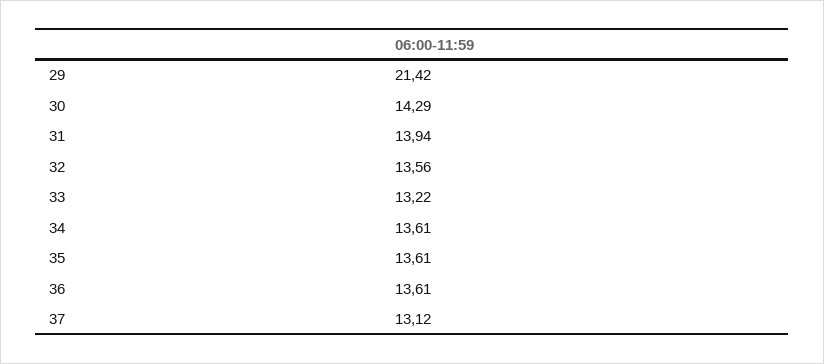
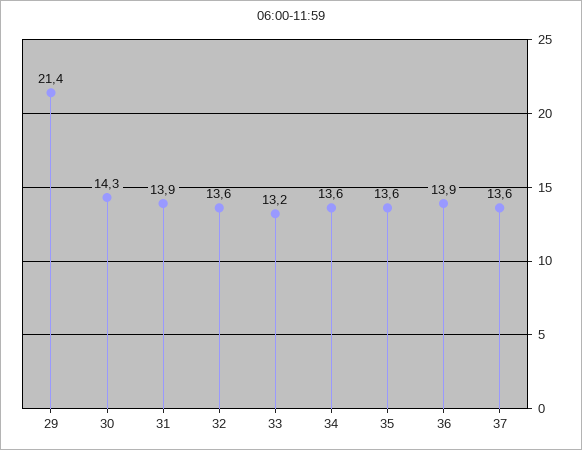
36: 13.61 -> 13.9
37: 13.12 -> 13.6

